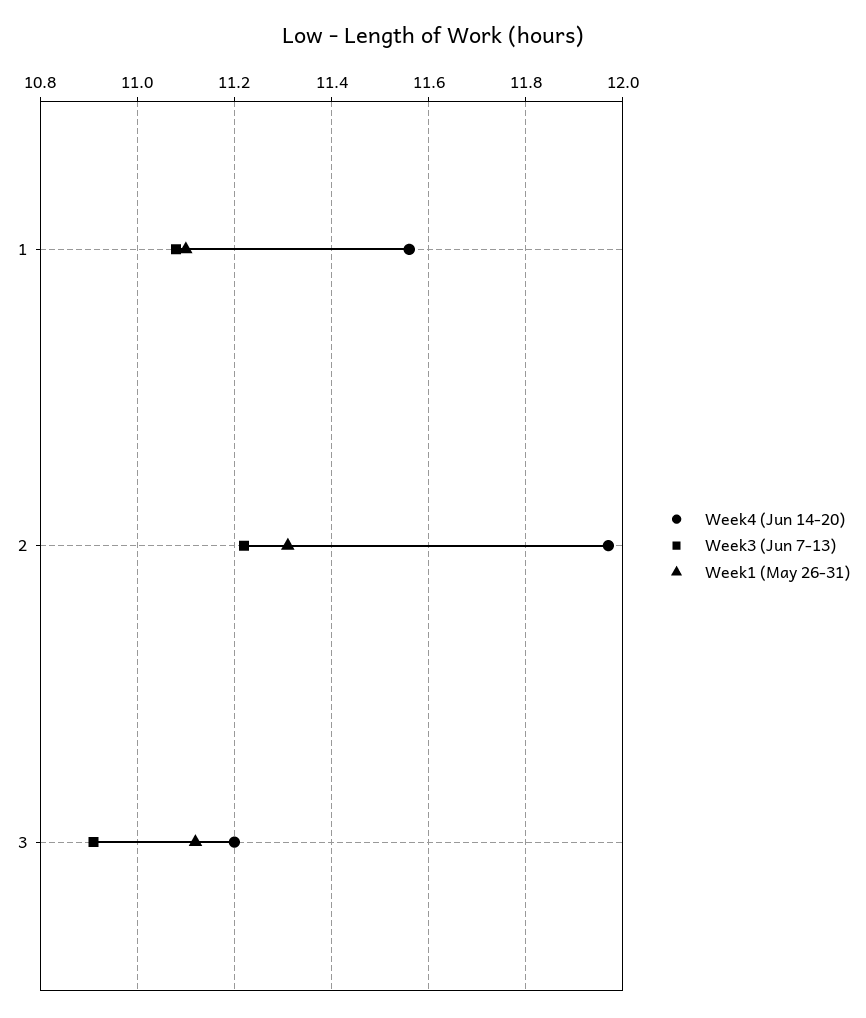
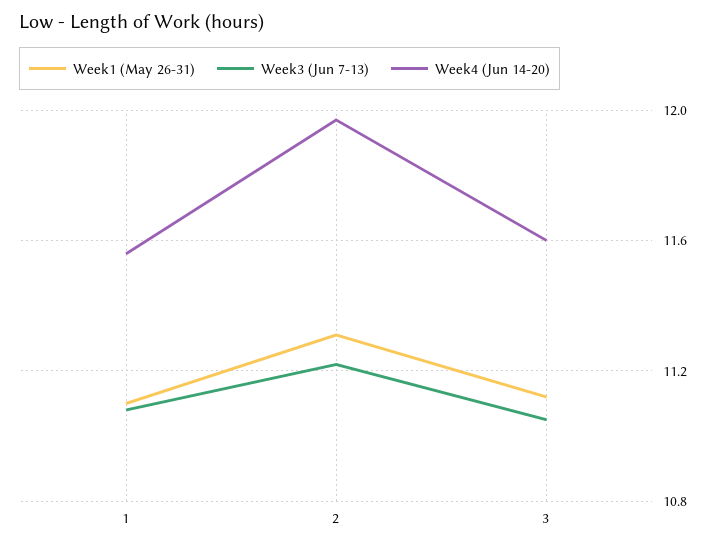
Week4 (Jun 14-20), 3: 11.2 -> 11.6
Week3 (Jun 7-13), 3: 10.9 -> 11.05

